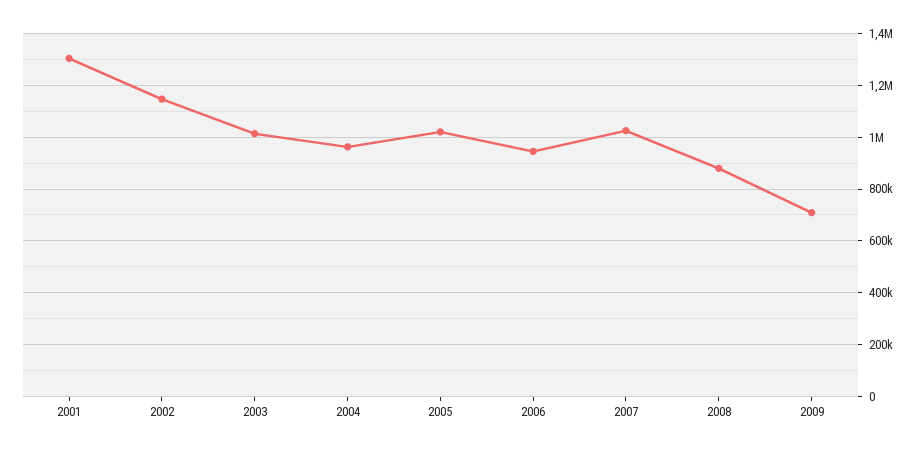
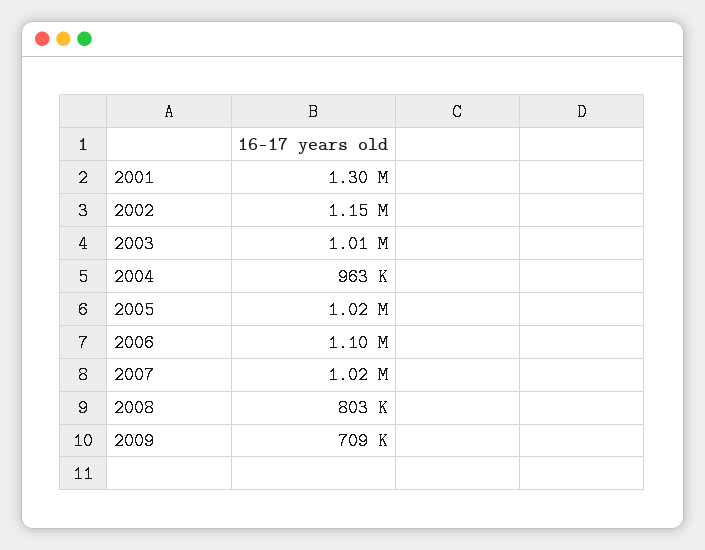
2006: 950000 -> 1100000
2008: 875000 -> 803000

